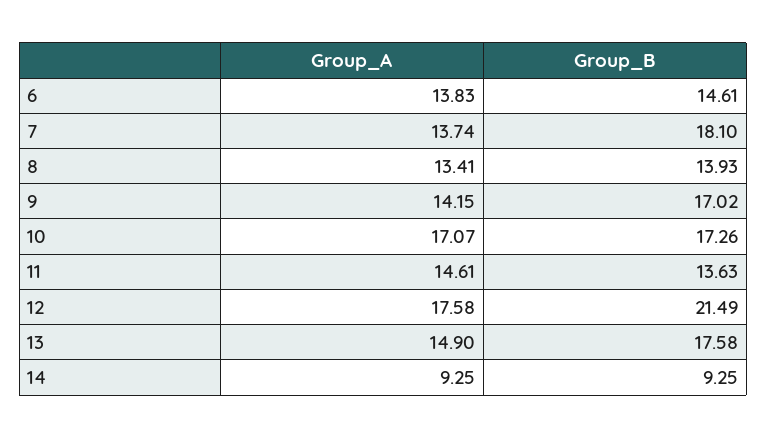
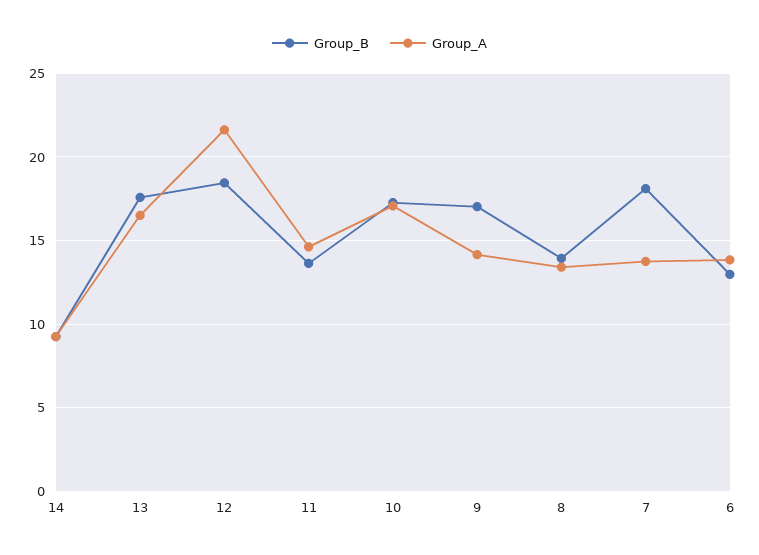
Group_B, 6: 14.61 -> 13
Group_A, 12: 17.58 -> 21.5
Group_B, 12: 21.49 -> 18.5
Group_A, 13: 14.9 -> 16.5

